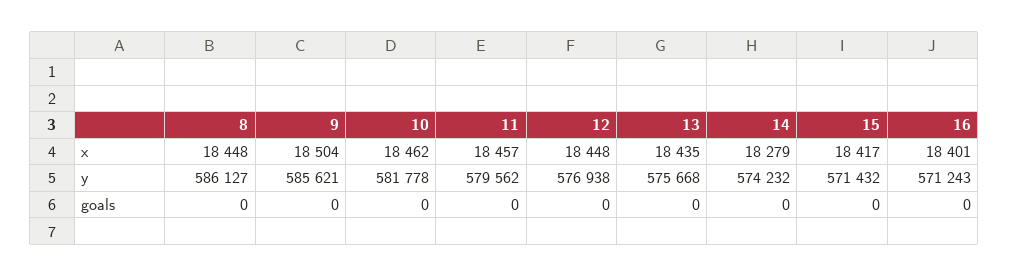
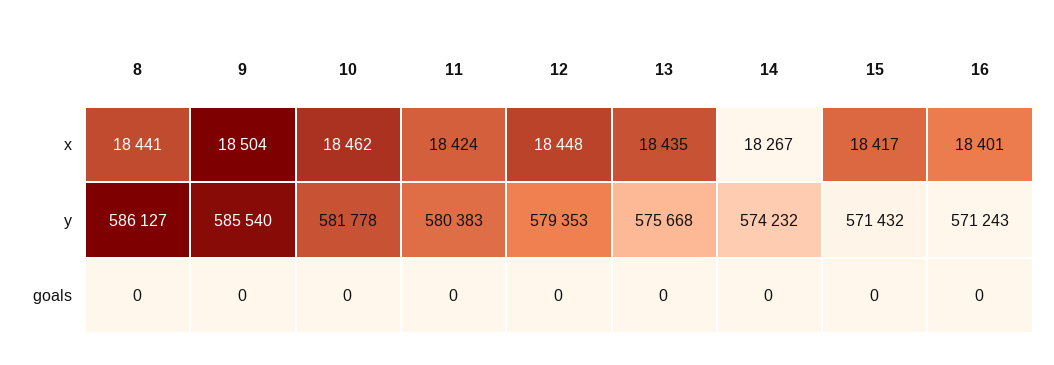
8, x: 18448 -> 18441
11, x: 18457 -> 18424
14, x: 18279 -> 18267
9, y: 585621 -> 585540
11, y: 579562 -> 580383
12, y: 576938 -> 579353

